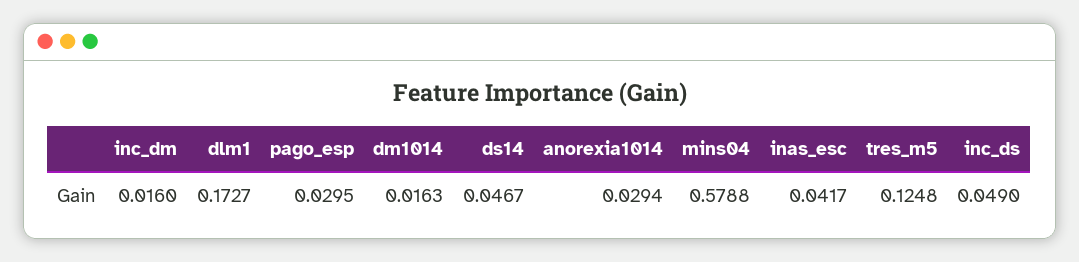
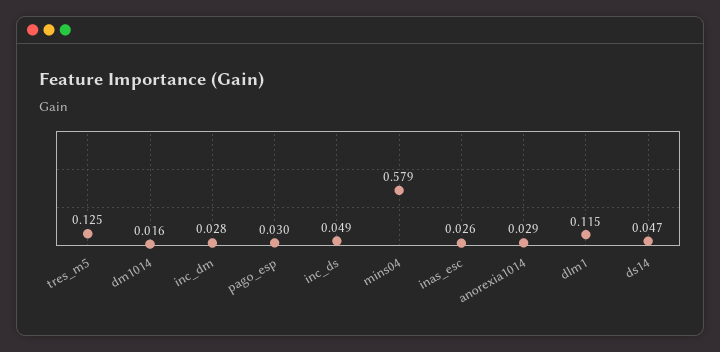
inc_dm: 0.016 -> 0.028
dlm1: 0.1727 -> 0.115
inas_esc: 0.0417 -> 0.026

